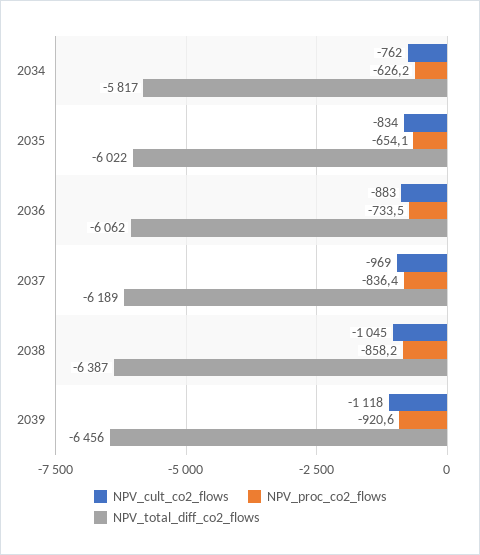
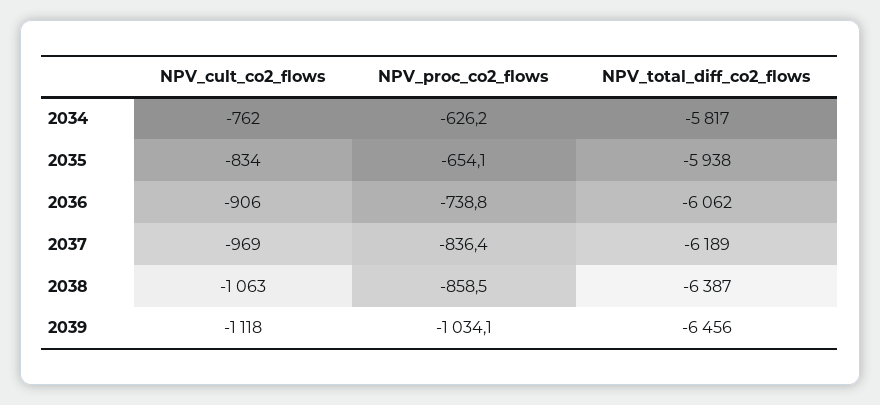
NPV_total_diff_co2_flows, 2035: -6022 -> -5938
NPV_cult_co2_flows, 2036: -883 -> -906
NPV_proc_co2_flows, 2036: -733.5 -> -738.8
NPV_cult_co2_flows, 2038: -1045 -> -1063
NPV_proc_co2_flows, 2038: -858.2 -> -858.5
NPV_proc_co2_flows, 2039: -920.6 -> -1034.1

